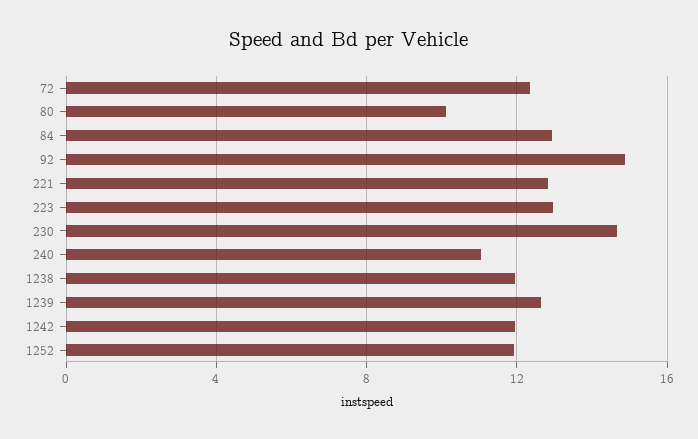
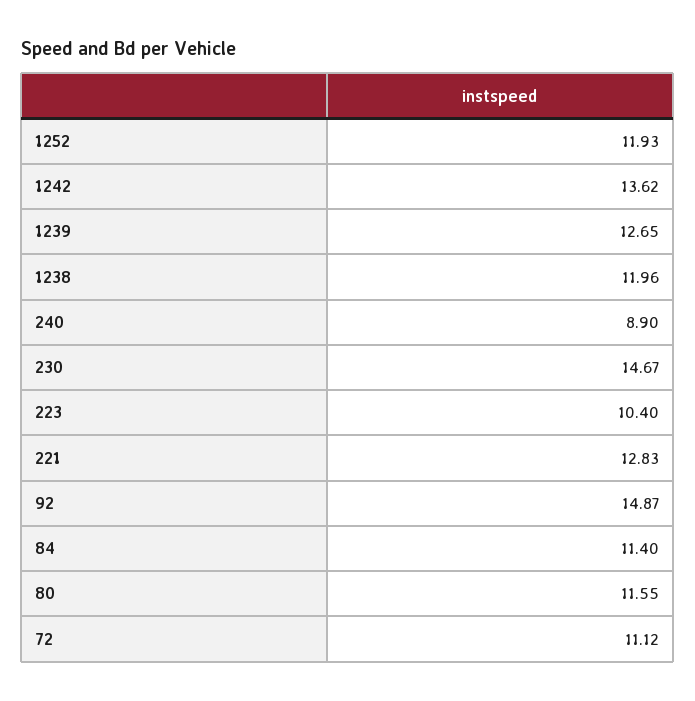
72: 12.5 -> 11.12
80: 10 -> 11.55
84: 13 -> 11.4
223: 13 -> 10.4
240: 11 -> 8.9
1242: 12 -> 13.62

